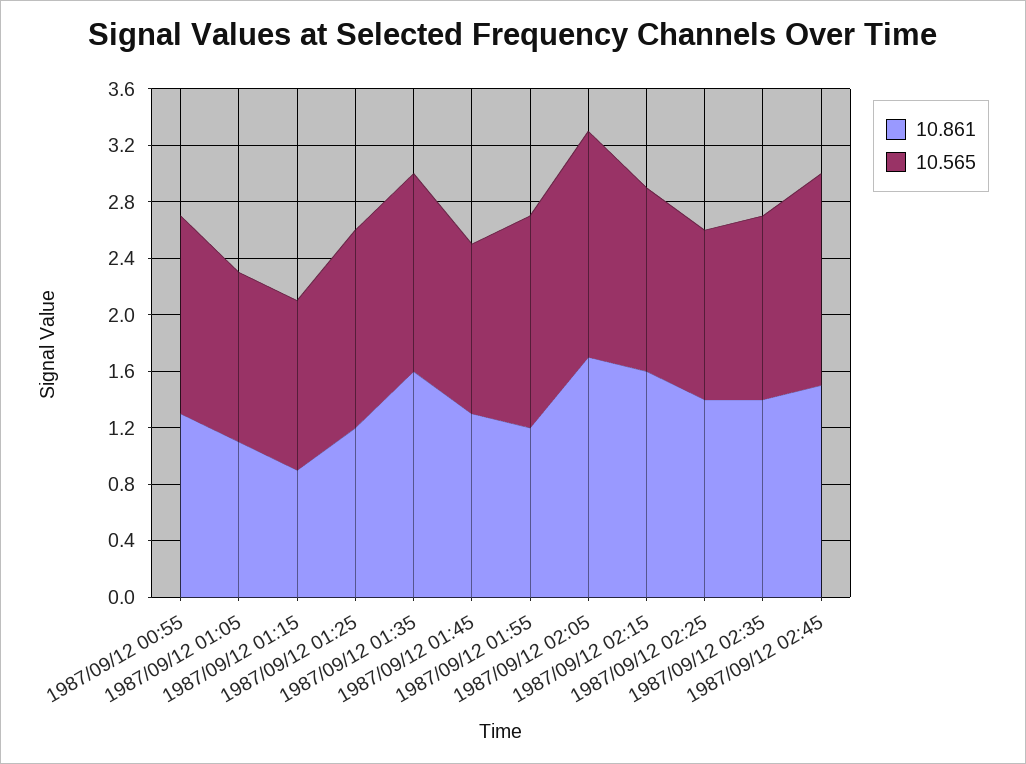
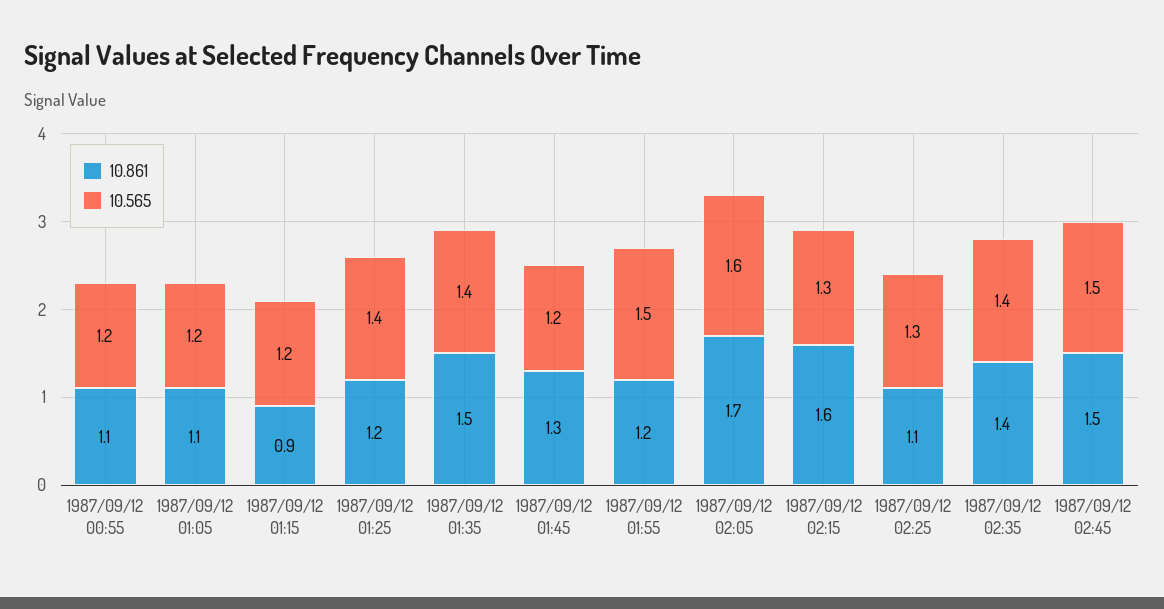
10.861, 1987/09/12 00:55: 1.3 -> 1.1
10.565, 1987/09/12 00:55: 1.4 -> 1.2
10.861, 1987/09/12 01:35: 1.6 -> 1.5
10.861, 1987/09/12 02:25: 1.4 -> 1.1
10.565, 1987/09/12 02:25: 1.2 -> 1.3
10.565, 1987/09/12 02:35: 1.3 -> 1.4

